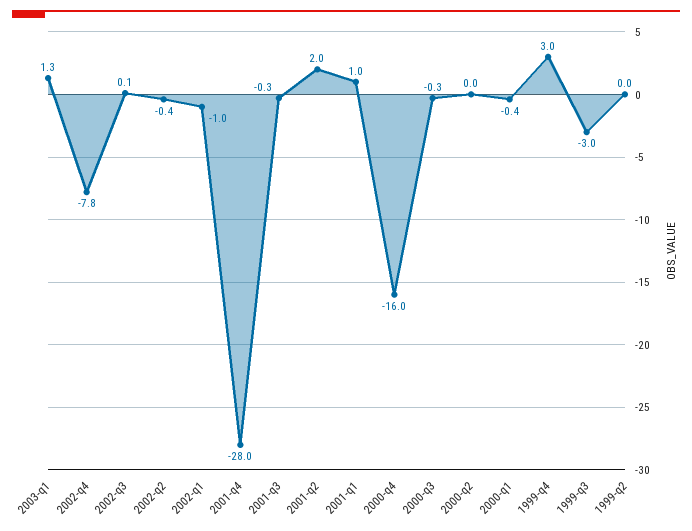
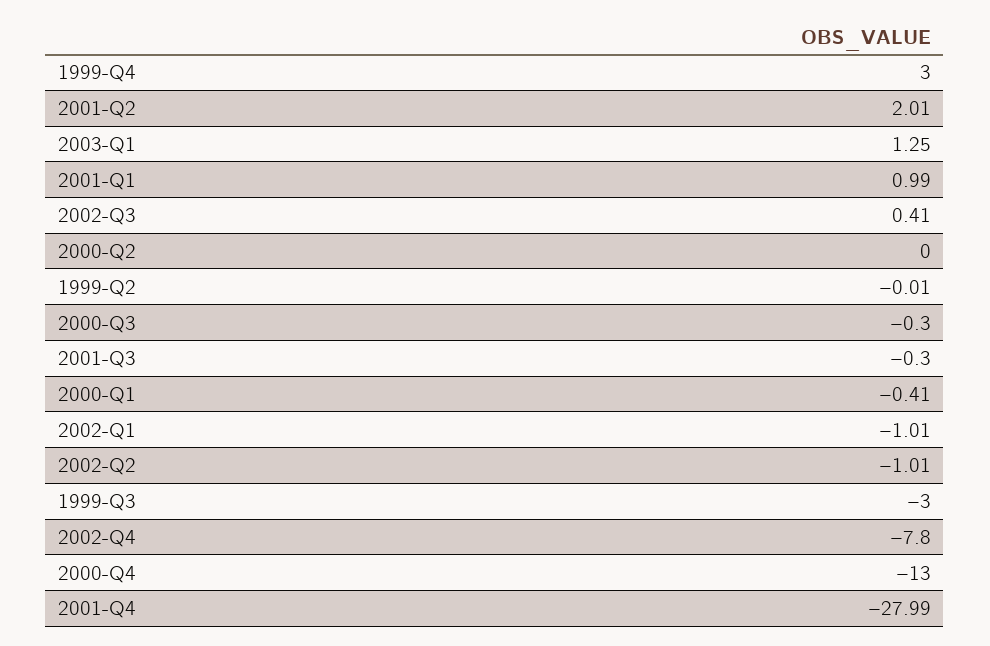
2002-q3: 0.1 -> 0.41
2002-q2: -0.4 -> -1.01
2000-q4: -16 -> -13

